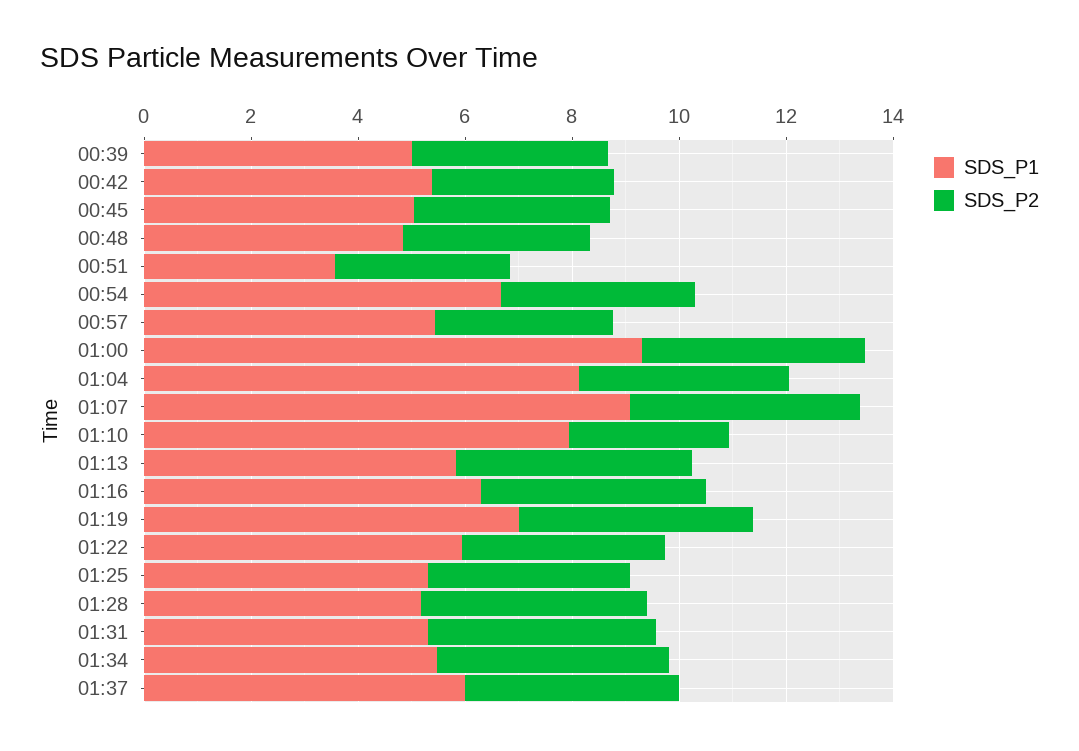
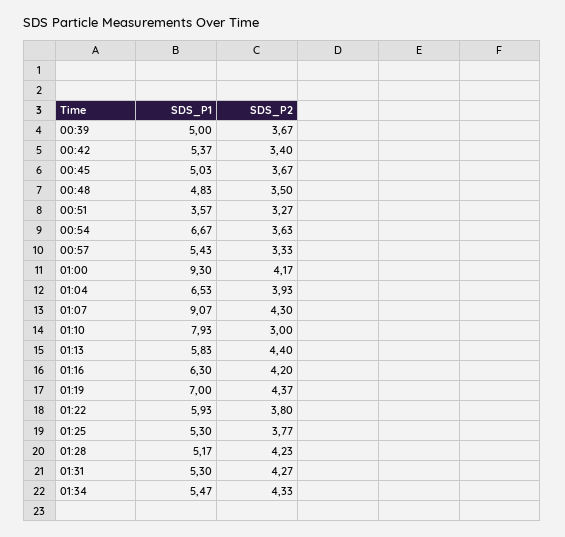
SDS_P1, 01:04: 8 -> 6.53
SDS_P1, 01:37: 6 -> none
SDS_P2, 01:37: 4 -> none

